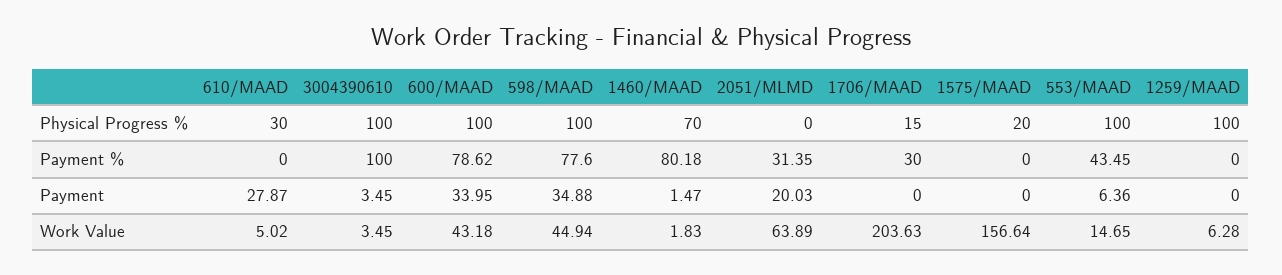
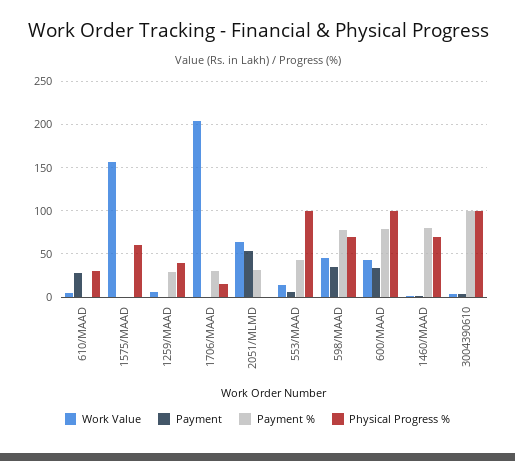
Physical Progress %, 598/MAAD: 100 -> 70
Physical Progress %, 1575/MAAD: 20 -> 60
Physical Progress %, 1259/MAAD: 100 -> 40
Payment %, 1259/MAAD: 0 -> 30
Payment, 2051/MLMD: 20.03 -> 50

